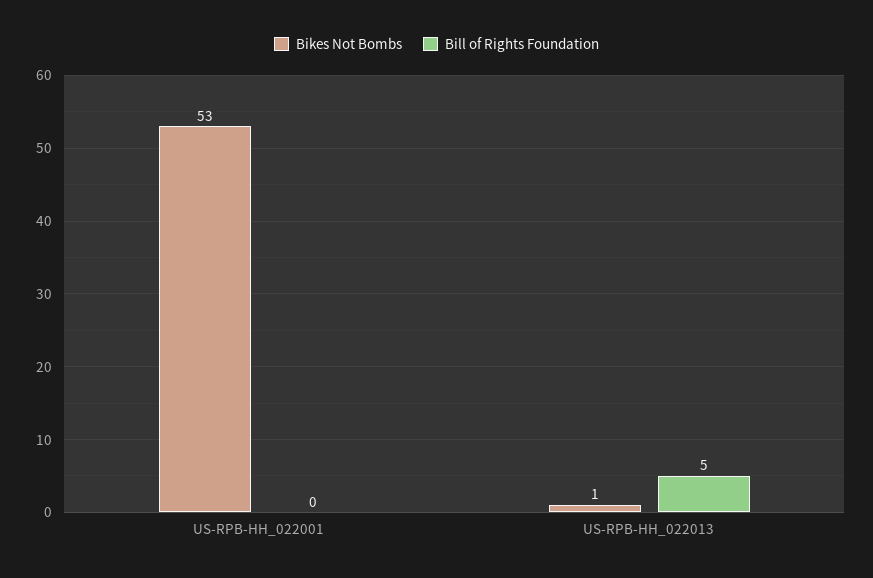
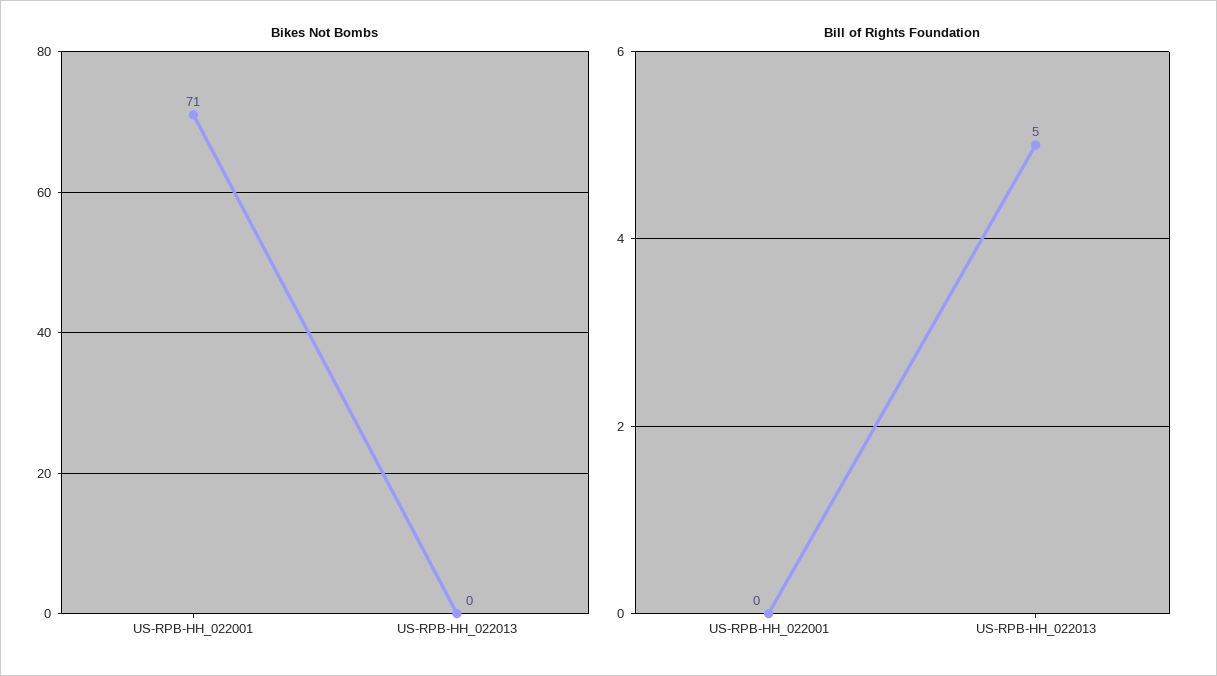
Bikes Not Bombs, US-RPB-HH_022001: 53 -> 71
Bikes Not Bombs, US-RPB-HH_022013: 1 -> 0

